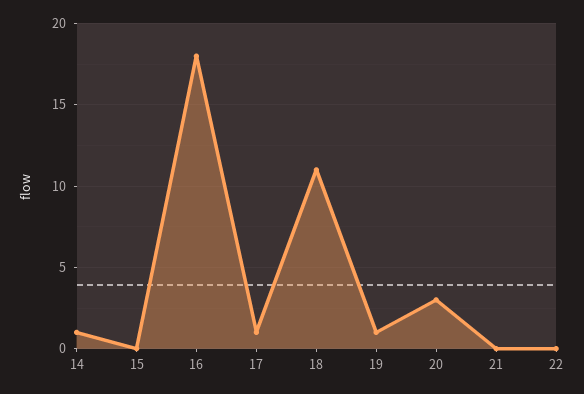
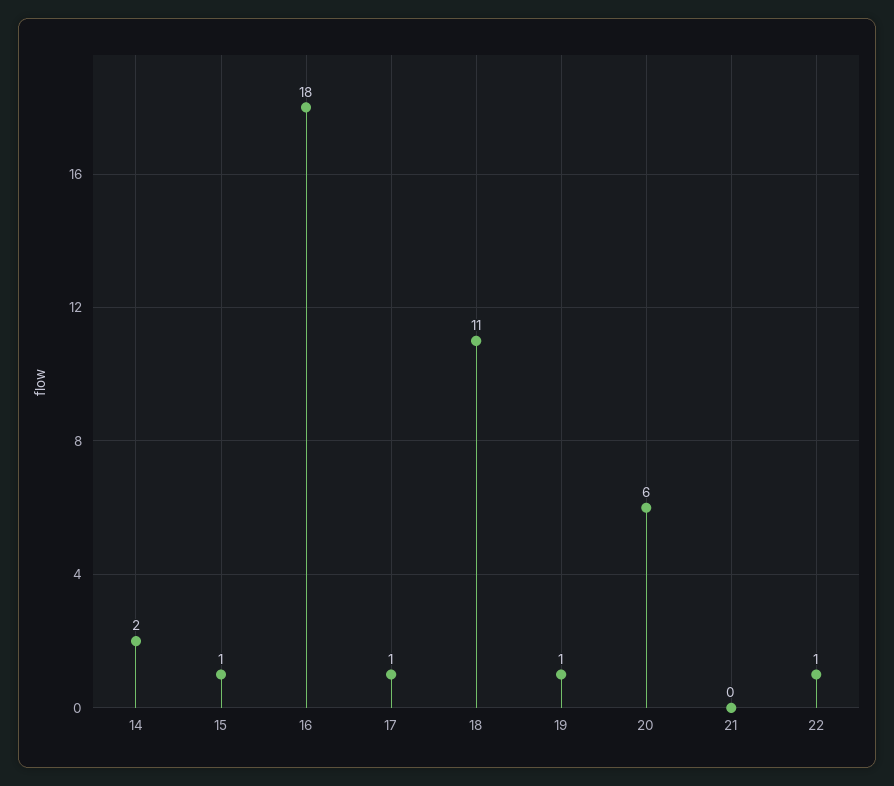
14: 1 -> 2
15: 0 -> 1
20: 3 -> 6
22: 0 -> 1

